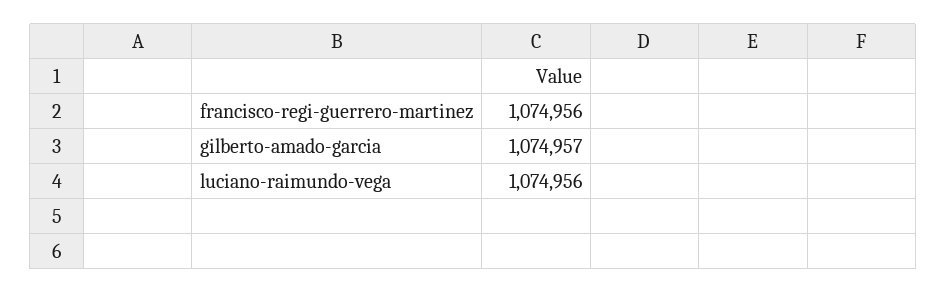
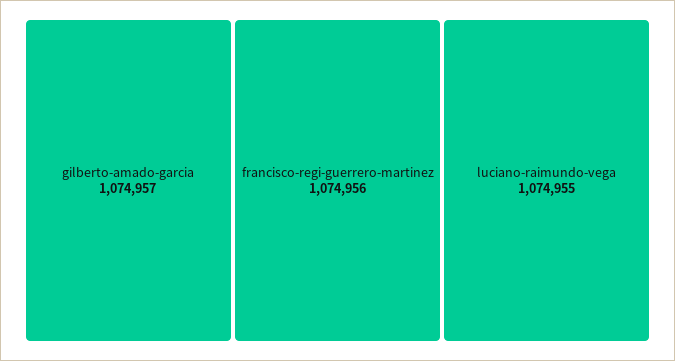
luciano-raimundo-vega: 1074956 -> 1074955

